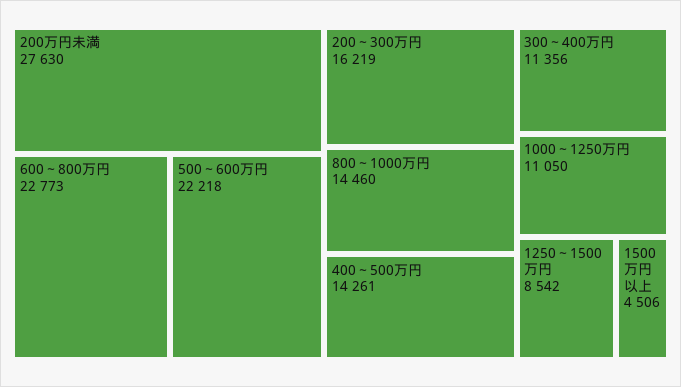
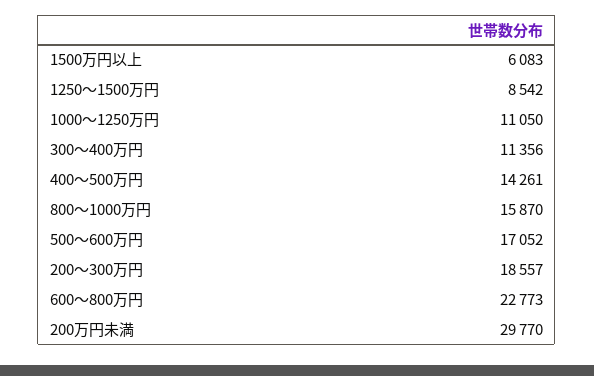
200万円未満: 27630 -> 29770
500～600万円: 22218 -> 17052
200～300万円: 16219 -> 18557
800～1000万円: 14460 -> 15870
1500万円以上: 4506 -> 6083

